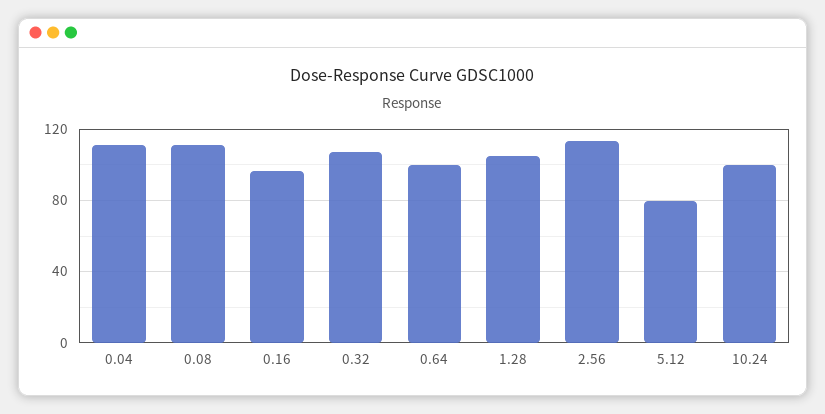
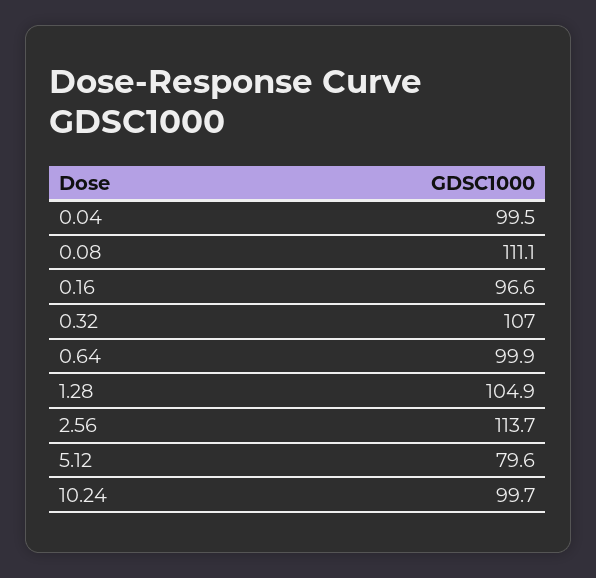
0.04: 110 -> 99.5

